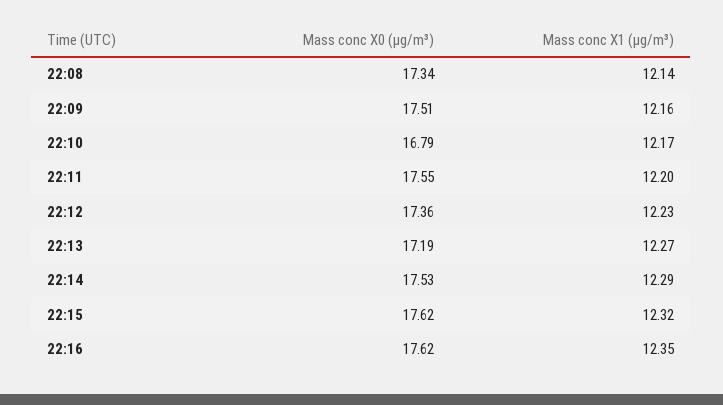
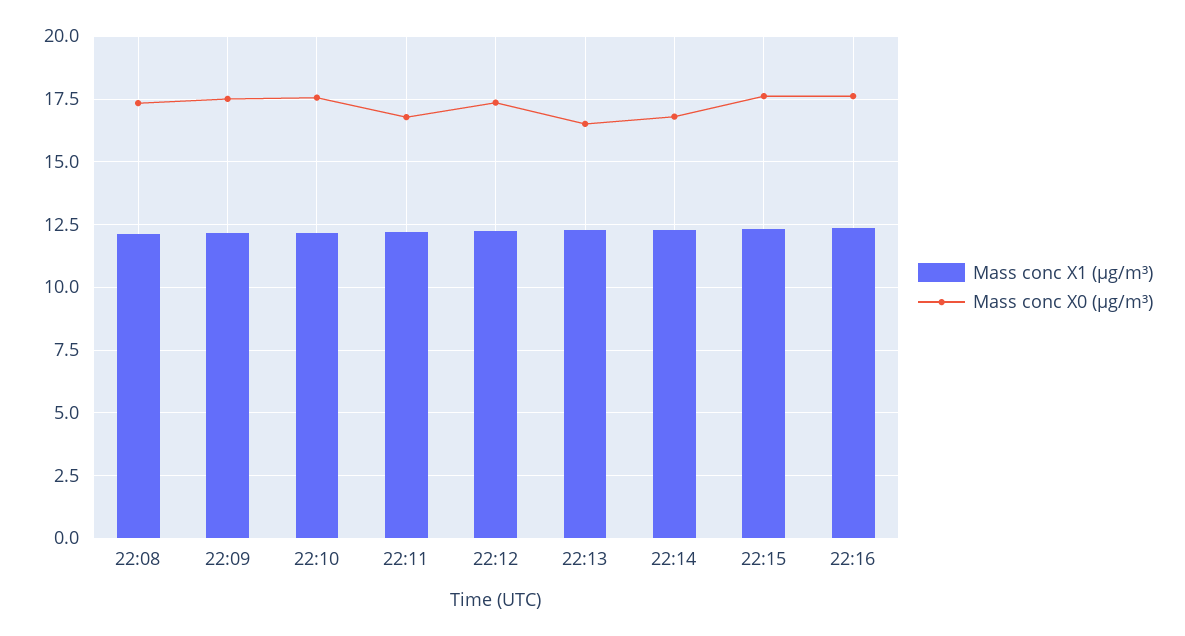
Mass conc X0 (μg/m³), 22:10: 16.79 -> 17.5
Mass conc X0 (μg/m³), 22:11: 17.55 -> 16.75
Mass conc X0 (μg/m³), 22:13: 17.19 -> 16.5
Mass conc X0 (μg/m³), 22:14: 17.53 -> 16.75

